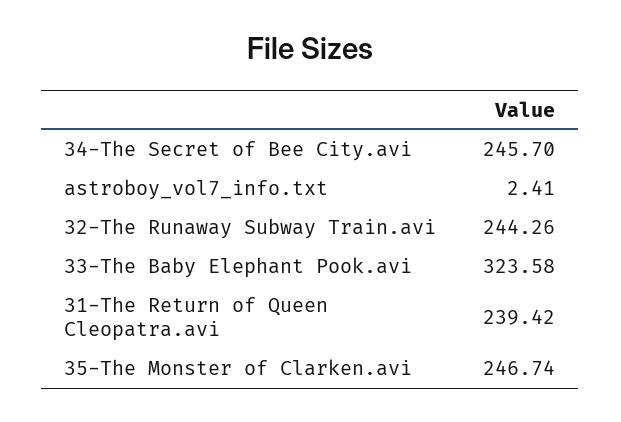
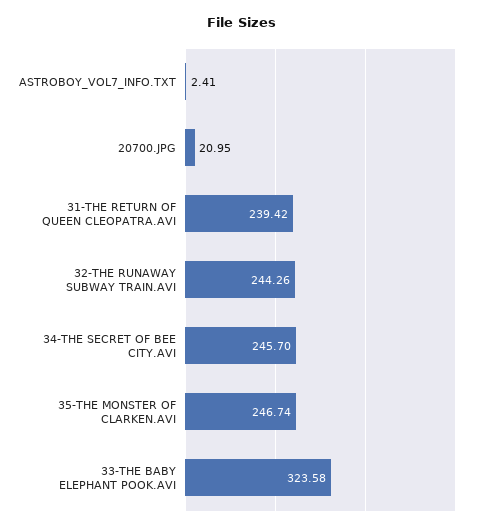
20700.JPG: none -> 20.95

